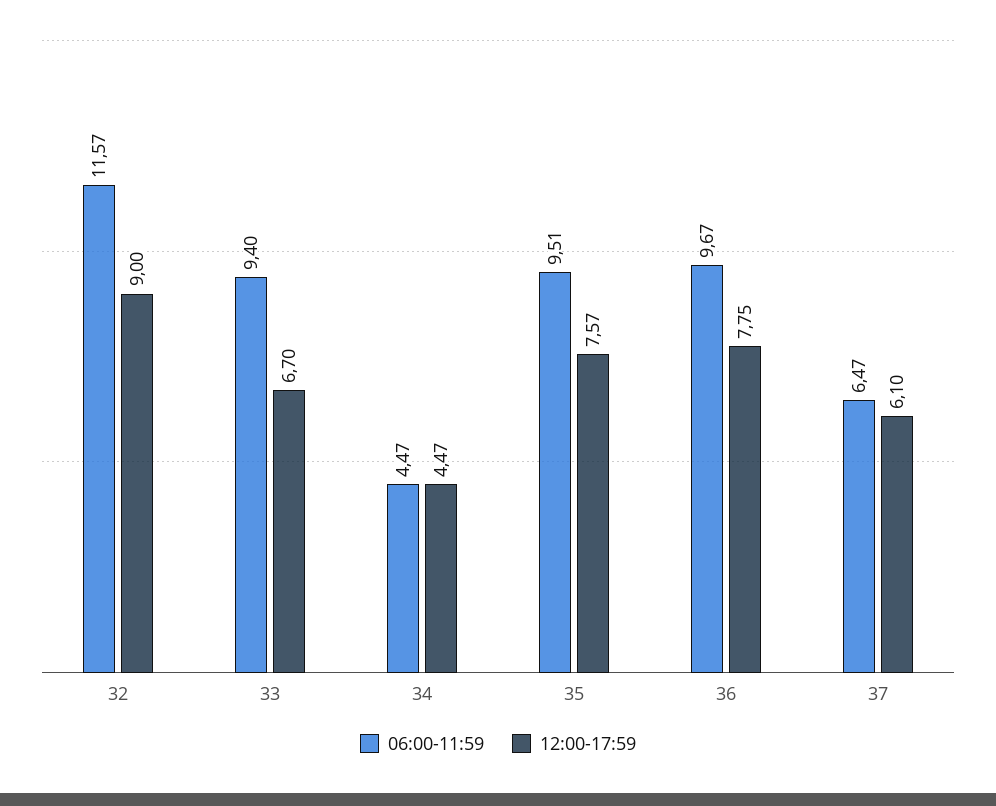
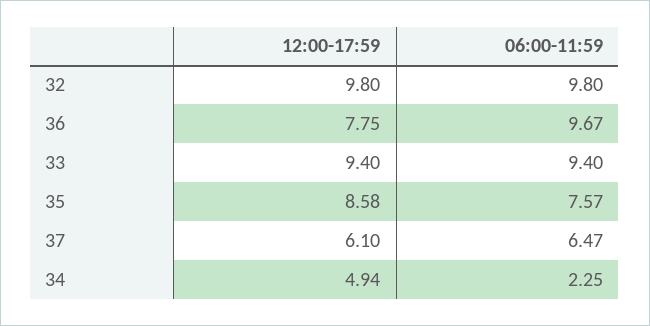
06:00-11:59, 32: 11.57 -> 9.8
12:00-17:59, 32: 9 -> 9.8
12:00-17:59, 33: 6.7 -> 9.4
06:00-11:59, 34: 4.47 -> 2.25
12:00-17:59, 34: 4.47 -> 4.94
06:00-11:59, 35: 9.51 -> 7.57
12:00-17:59, 35: 7.57 -> 8.58

